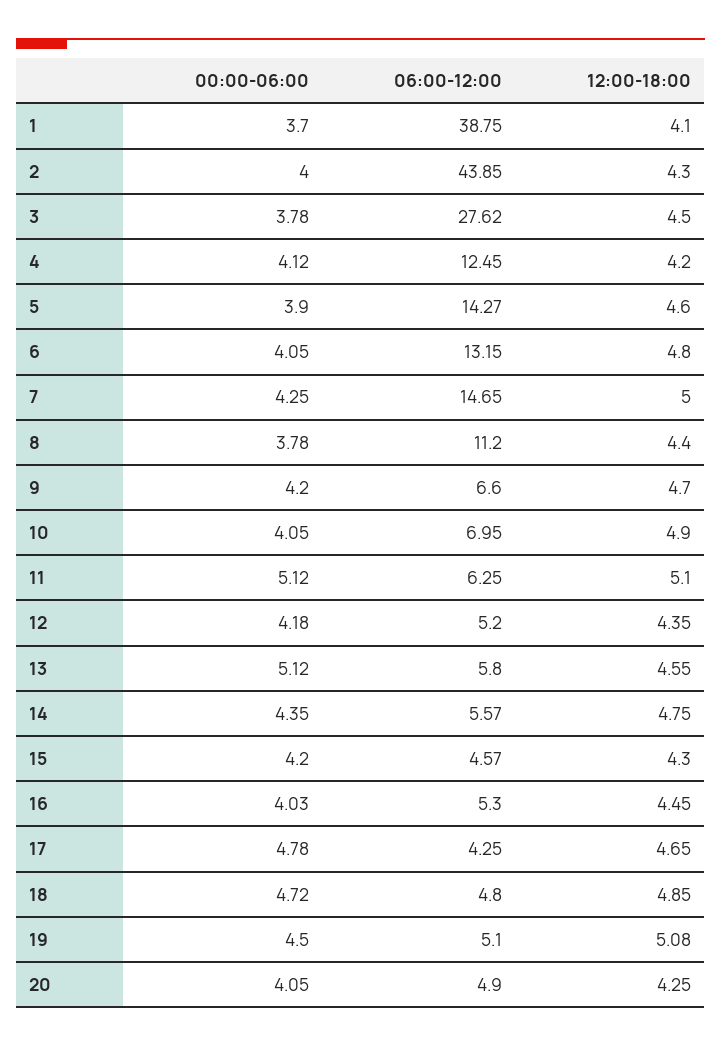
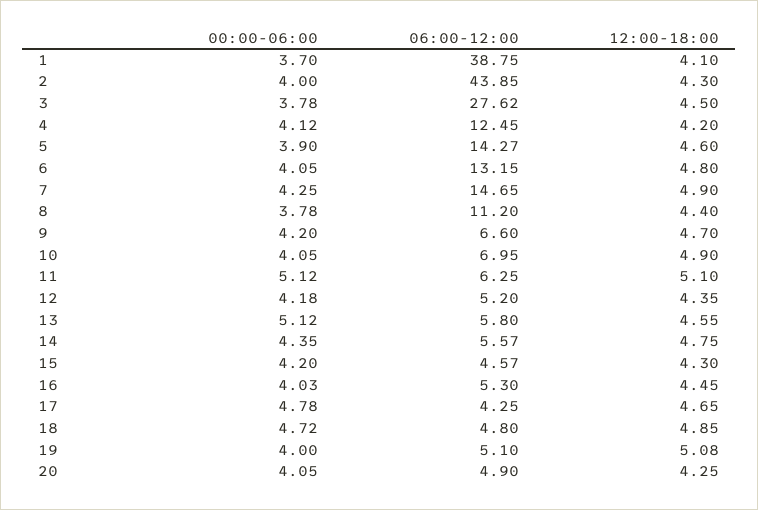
12:00-18:00, 7: 5 -> 4.9
00:00-06:00, 19: 4.5 -> 4

